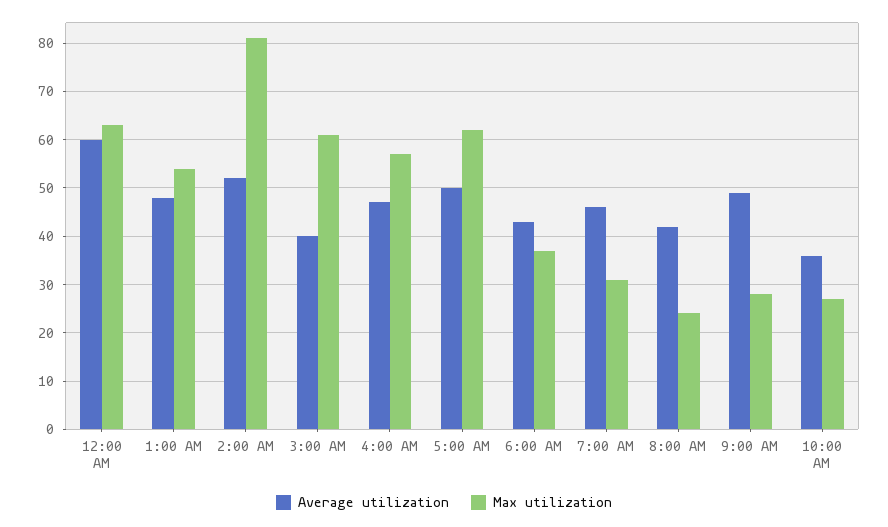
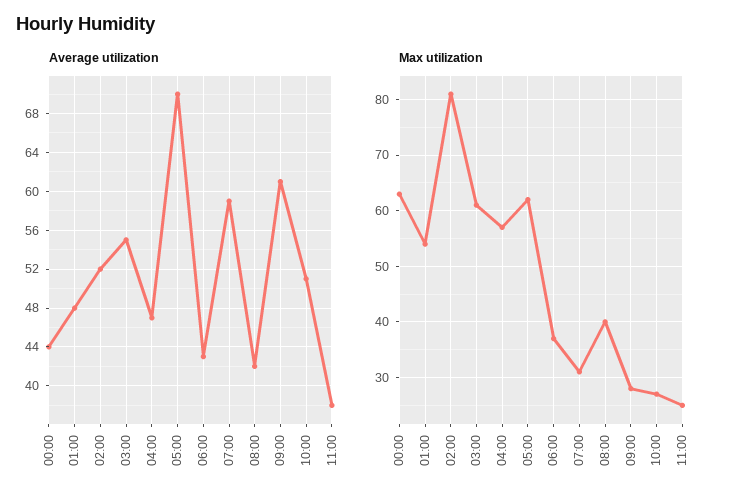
Average utilization, 12:00 AM: 60 -> 44
Average utilization, 3:00 AM: 40 -> 55
Average utilization, 5:00 AM: 50 -> 70
Average utilization, 7:00 AM: 45 -> 59
Max utilization, 8:00 AM: 25 -> 40
Average utilization, 9:00 AM: 50 -> 61
Average utilization, 10:00 AM: 35 -> 51
Average utilization, 11:00: none -> 38
Max utilization, 11:00: none -> 25

